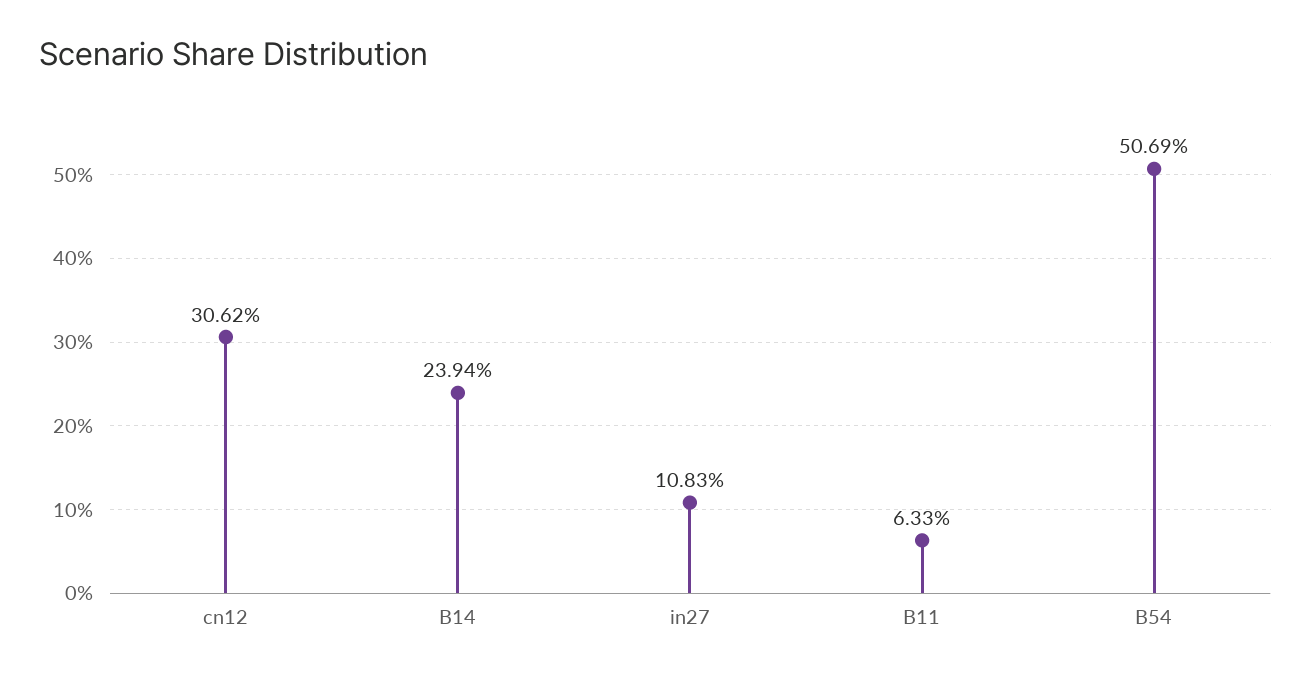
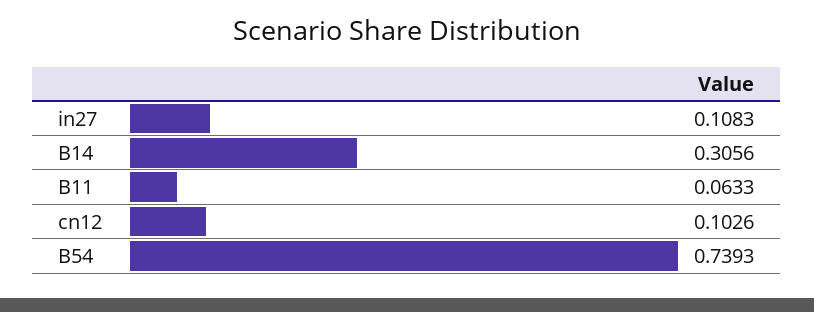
cn12: 0.3062 -> 0.1026
B14: 0.2394 -> 0.3056
B54: 0.5069 -> 0.7393

